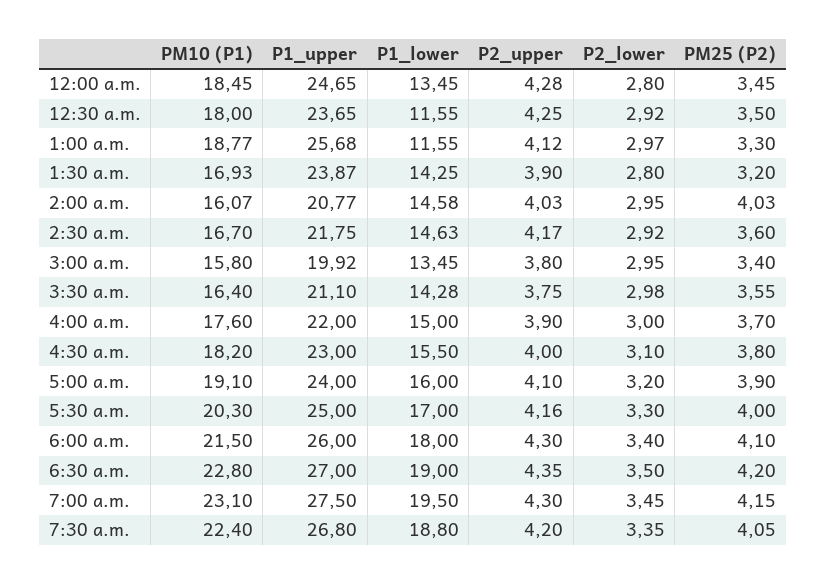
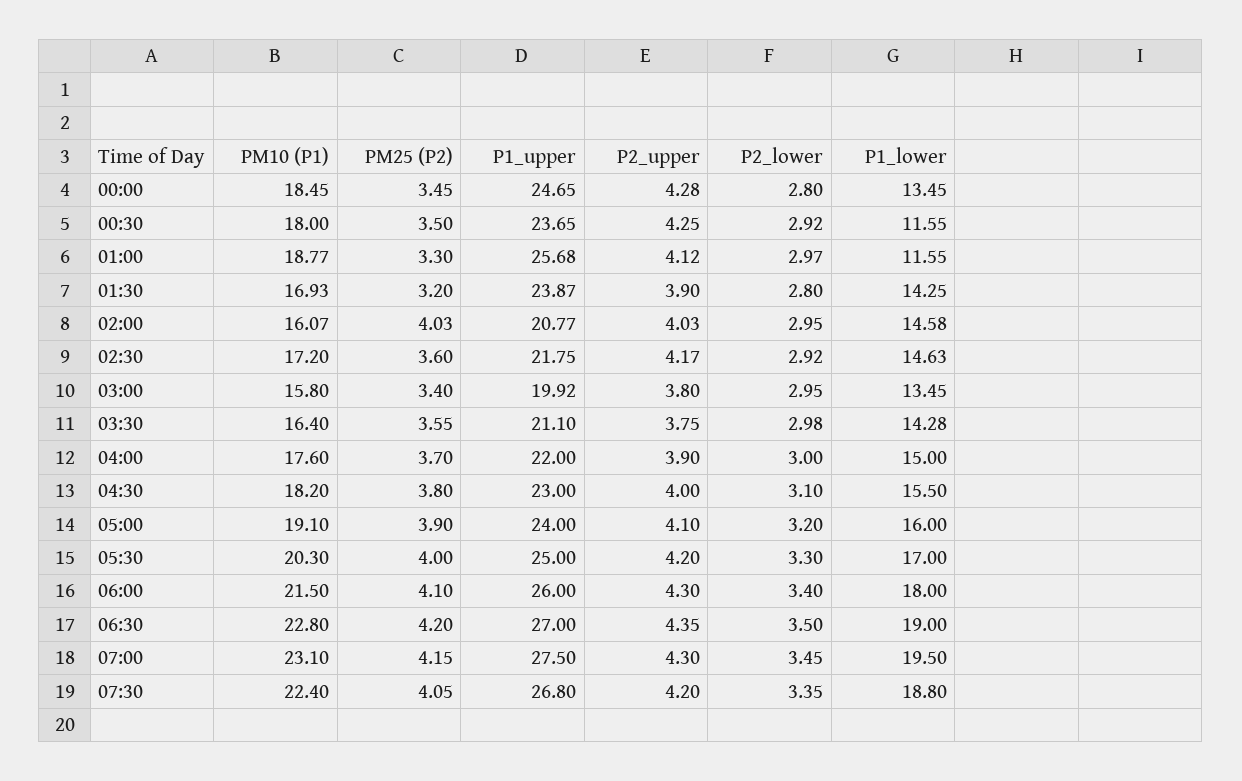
PM10 (P1), 2:30 a.m.: 16.7 -> 17.2
P2_upper, 5:30 a.m.: 4.16 -> 4.2

